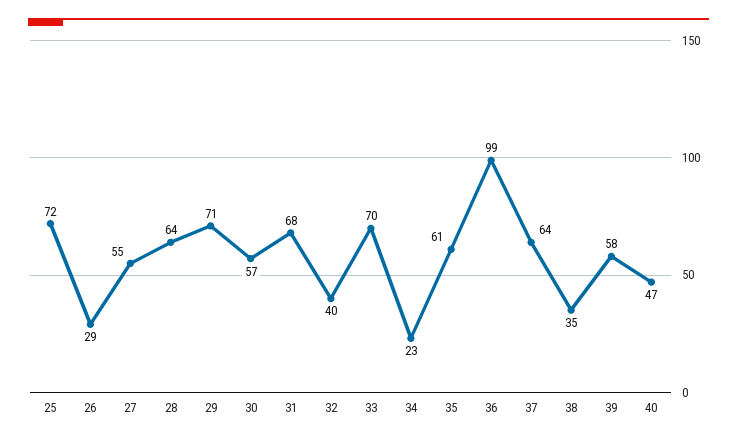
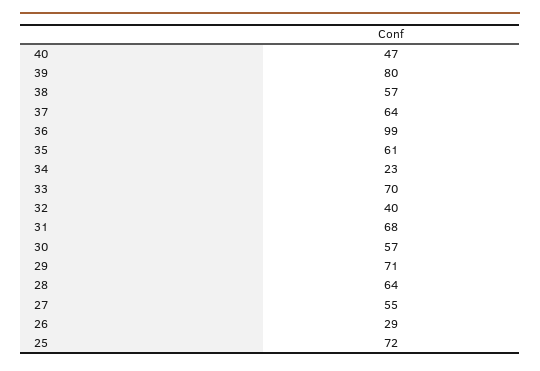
38: 35 -> 57
39: 58 -> 80

